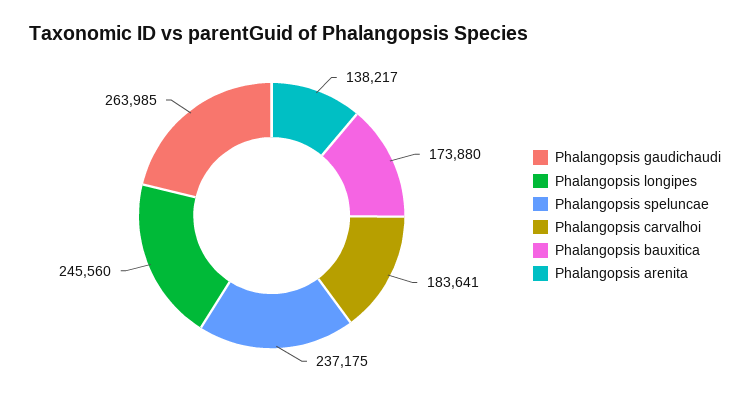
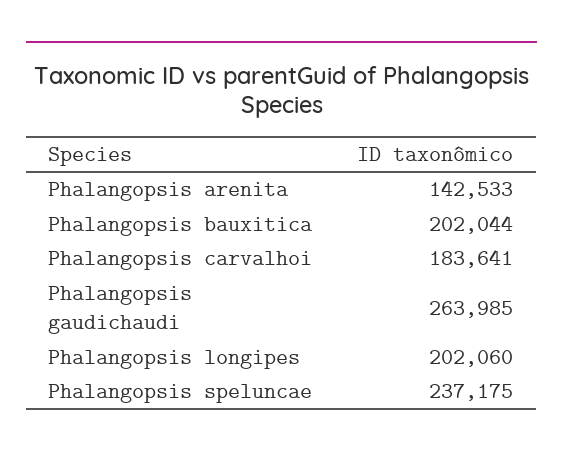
Phalangopsis longipes: 245560 -> 202060
Phalangopsis bauxitica: 173880 -> 202044
Phalangopsis arenita: 138217 -> 142533

